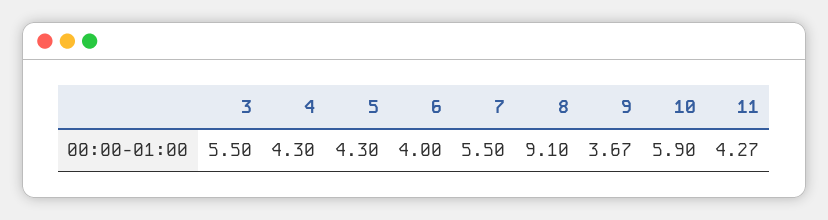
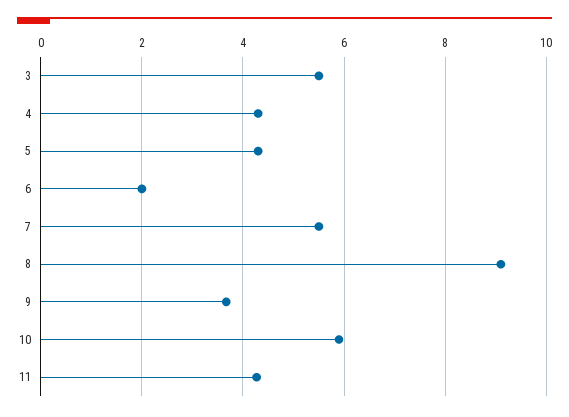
6: 4 -> 2

